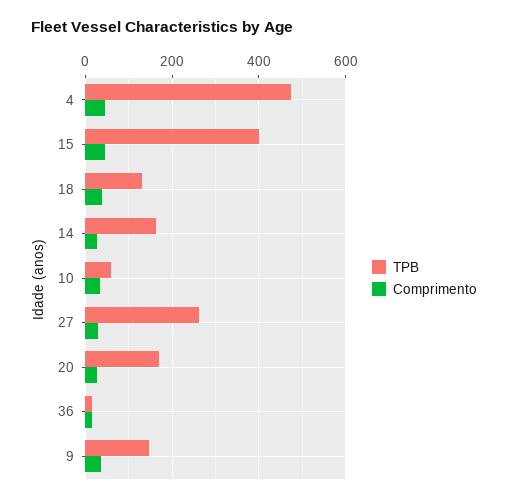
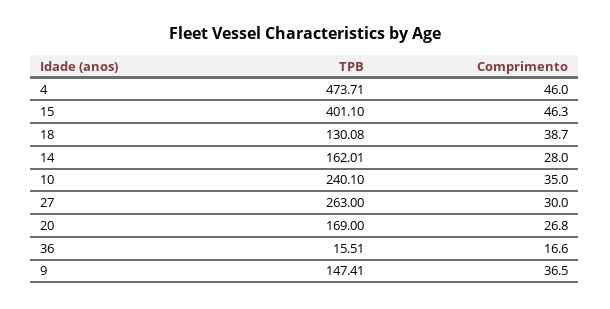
TPB, 10: 60 -> 240.1

